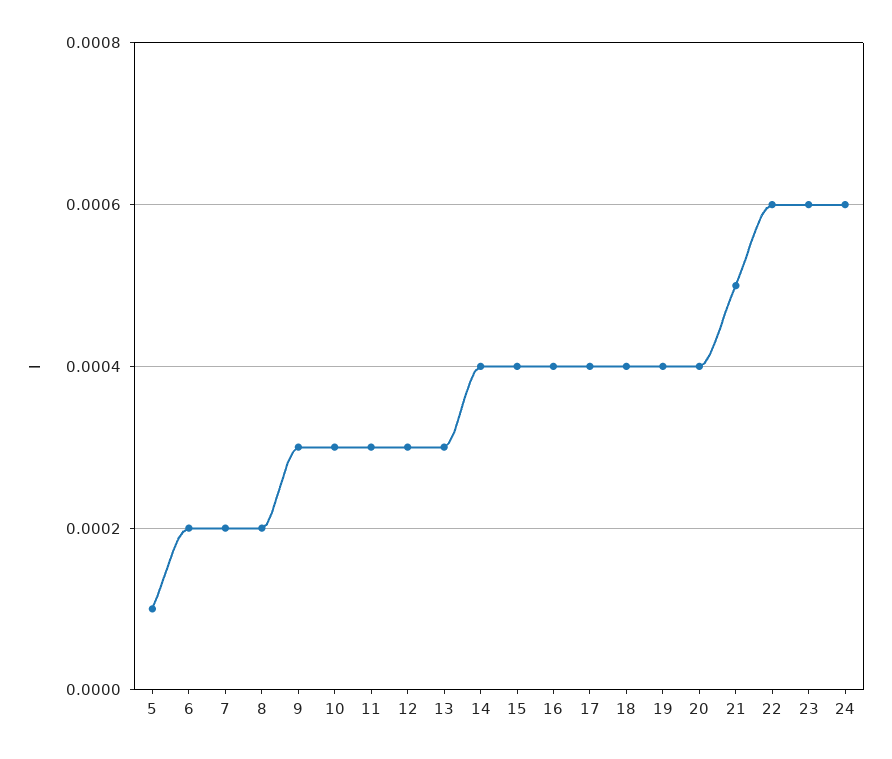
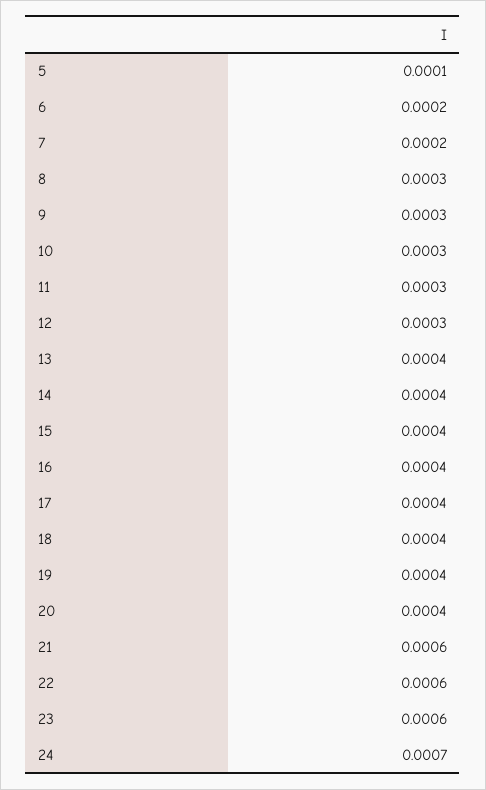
8: 0.0002 -> 0.0003
13: 0.0003 -> 0.0004
21: 0.0005 -> 0.0006
24: 0.0006 -> 0.0007

